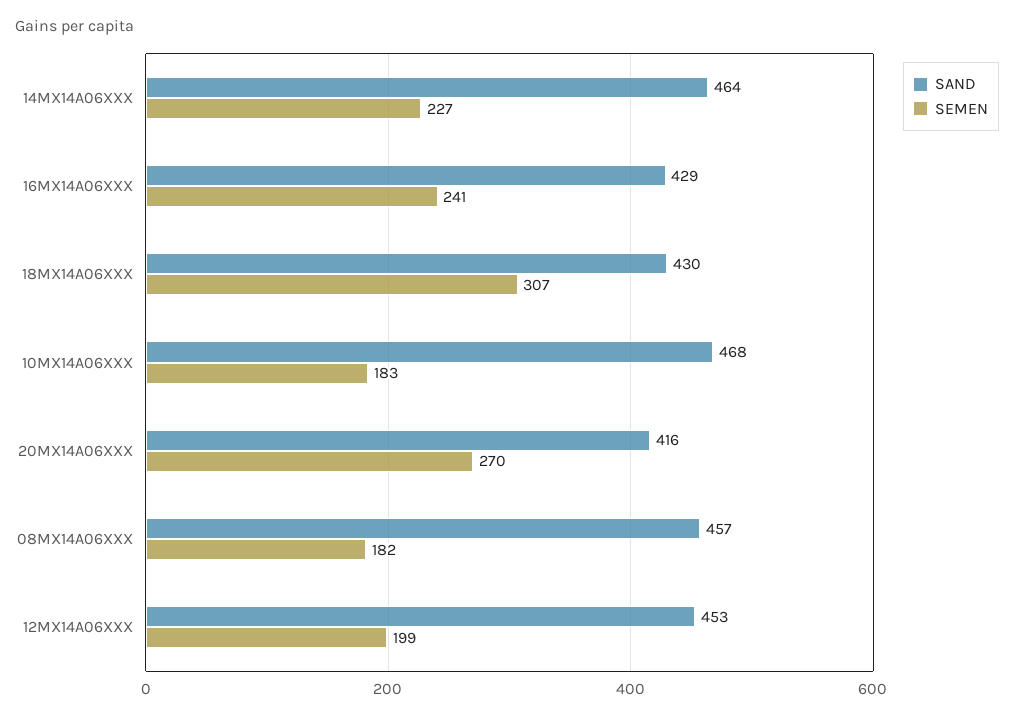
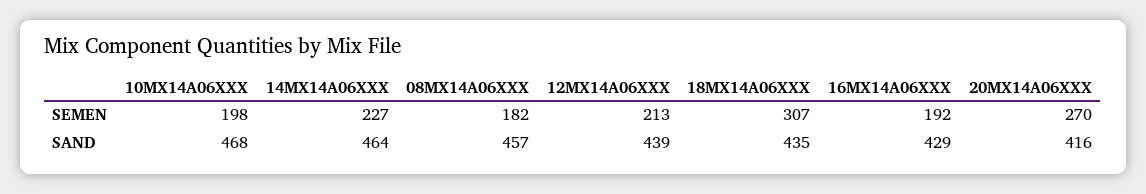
SEMEN, 16MX14A06XXX: 241 -> 192
SAND, 18MX14A06XXX: 430 -> 435
SEMEN, 10MX14A06XXX: 183 -> 198
SAND, 12MX14A06XXX: 453 -> 439
SEMEN, 12MX14A06XXX: 199 -> 213

